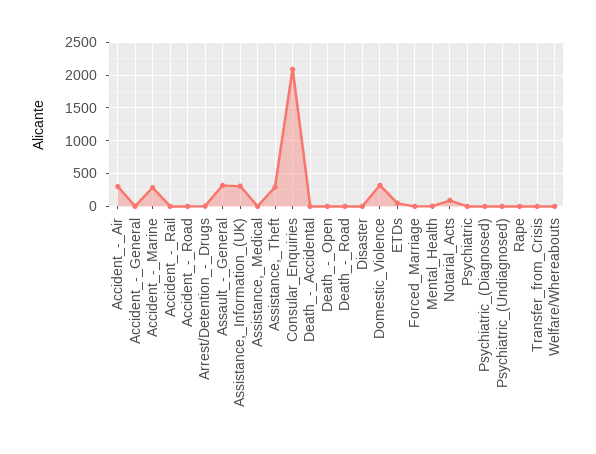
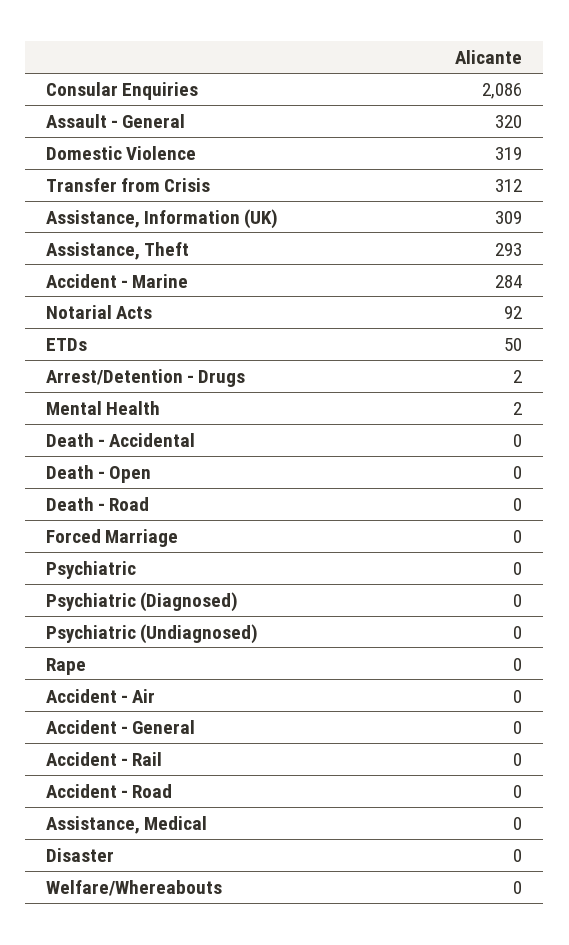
Accident_-_Air: 300 -> 0
Transfer_from_Crisis: 0 -> 312

